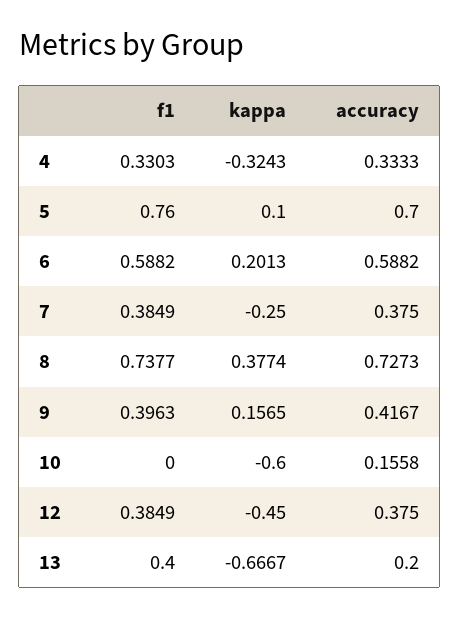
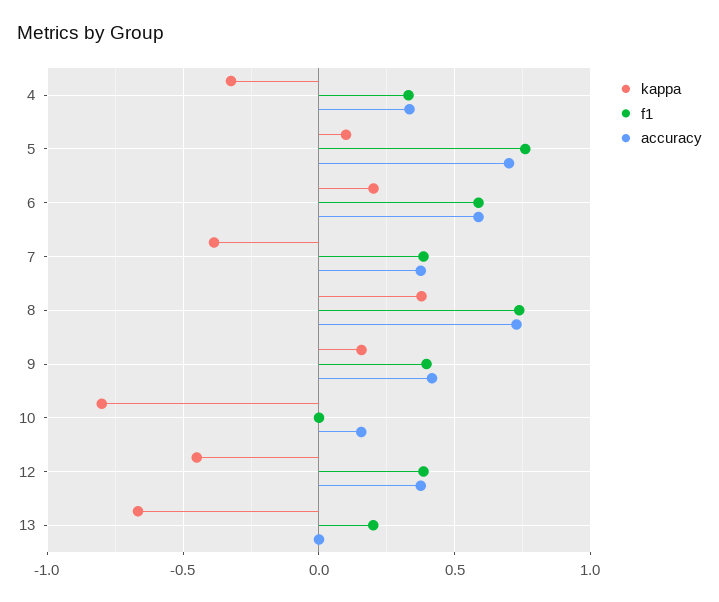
kappa, 7: -0.25 -> -0.4
kappa, 10: -0.6 -> -0.8
f1, 13: 0.4 -> 0.2
accuracy, 13: 0.2 -> 0

